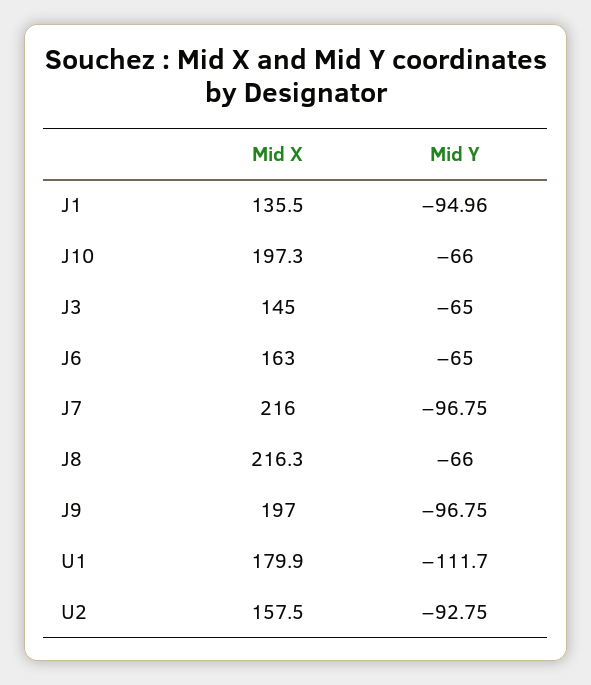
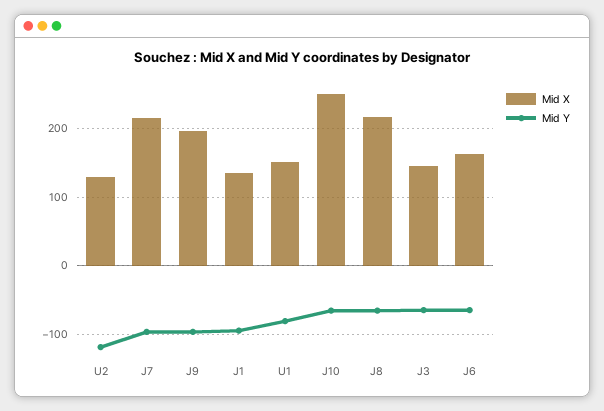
Mid X, J10: 197.3 -> 250
Mid X, U1: 179.9 -> 150
Mid Y, U1: -111.7 -> -80
Mid X, U2: 157.5 -> 130
Mid Y, U2: -92.75 -> -120

